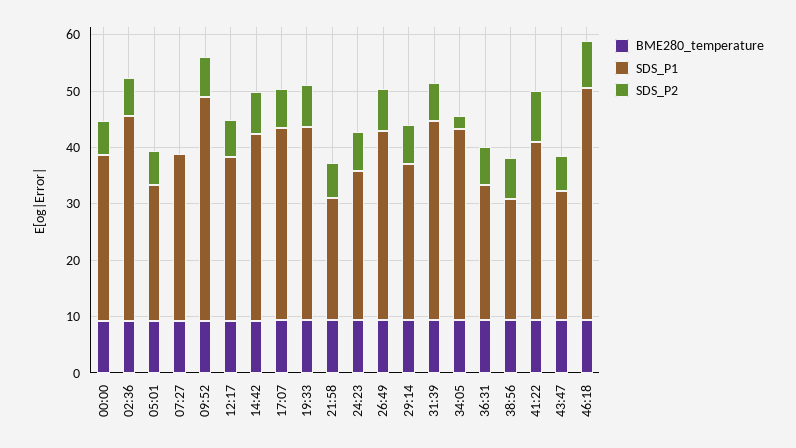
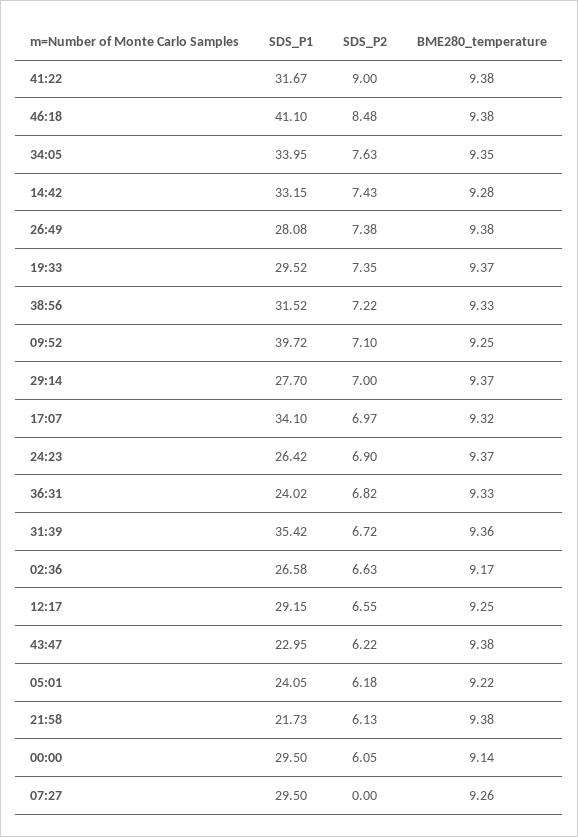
SDS_P1, 02:36: 36 -> 26.58
SDS_P1, 19:33: 34 -> 29.52
SDS_P1, 26:49: 34 -> 28.08
SDS_P2, 34:05: 2 -> 7.63
SDS_P1, 38:56: 22 -> 31.52

